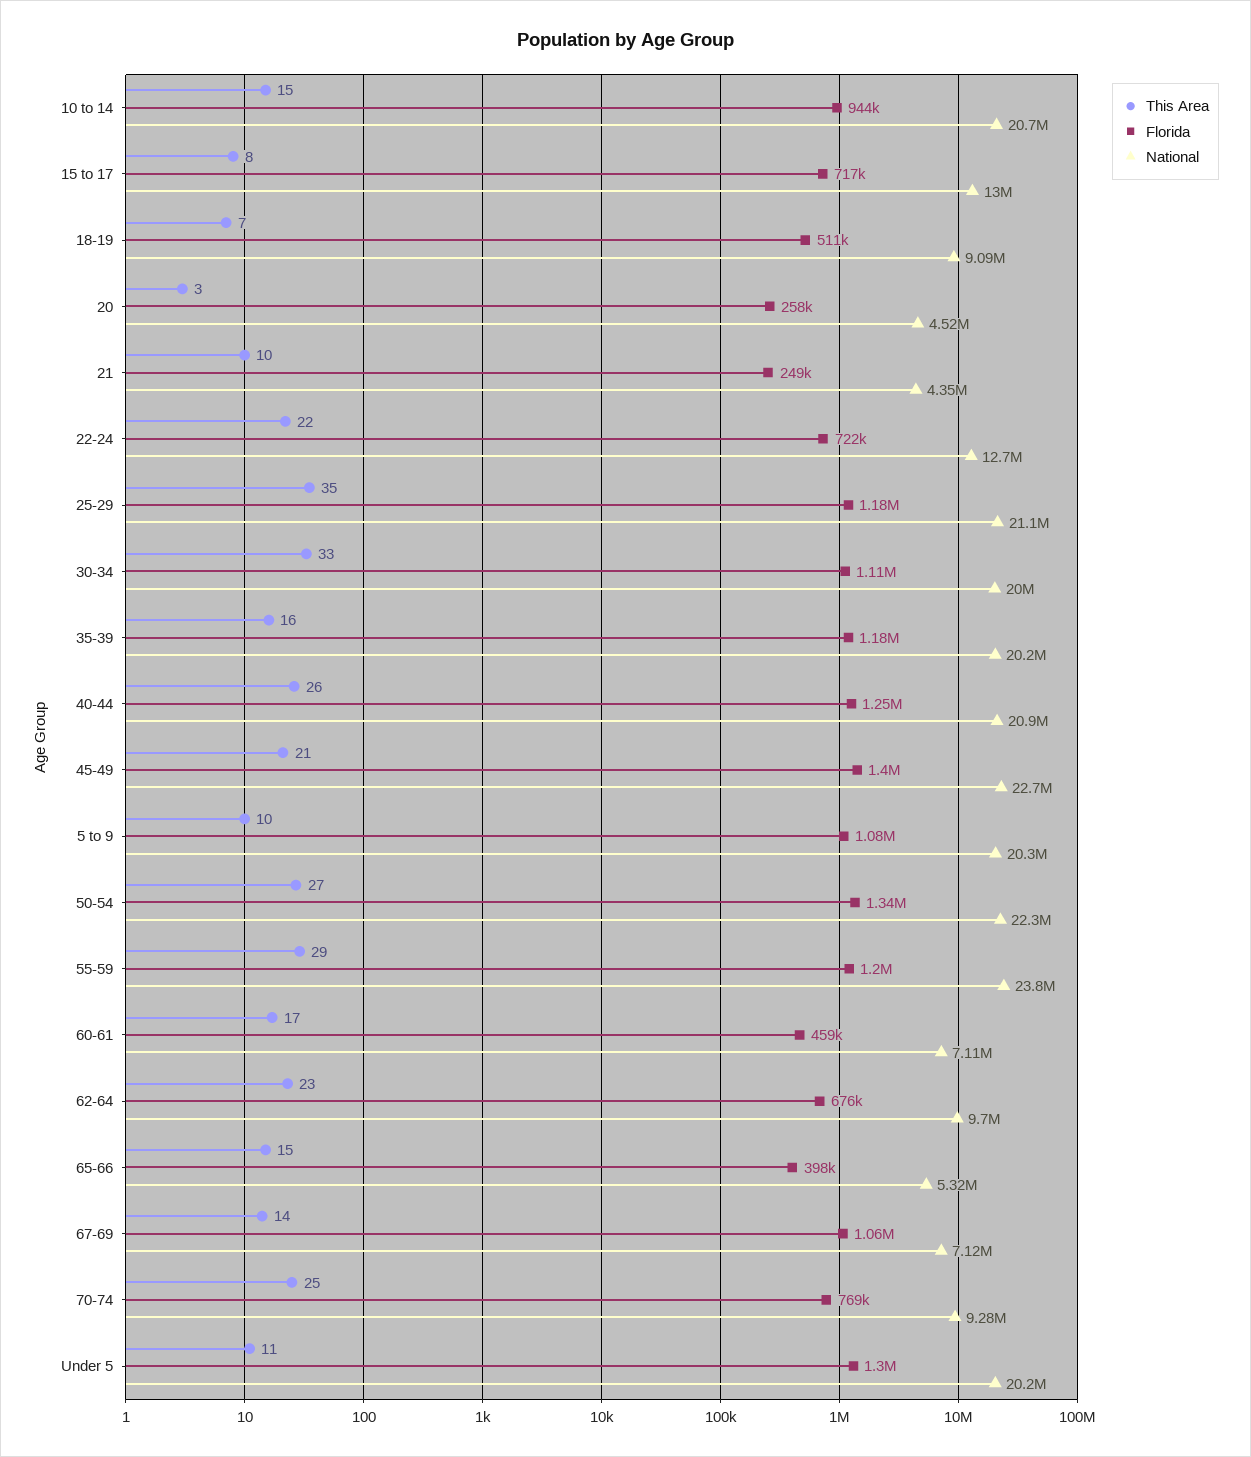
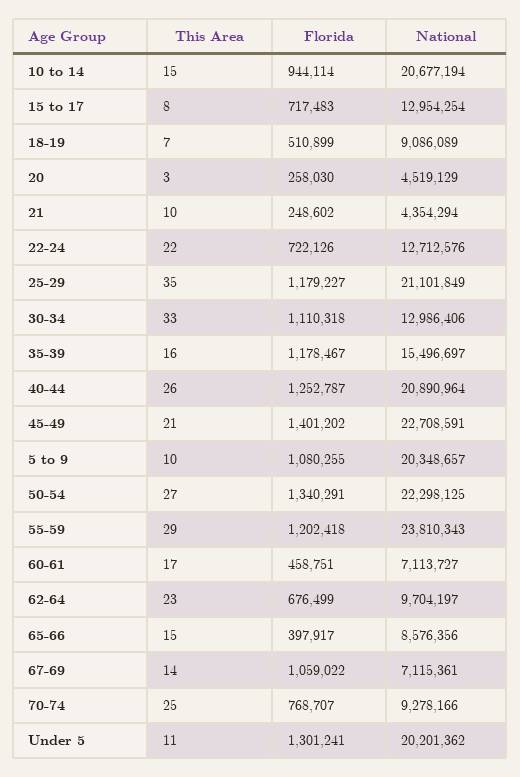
National, 30-34: 20000000 -> 12986406
National, 35-39: 20200000 -> 15496697
National, 65-66: 5320000 -> 8576356

